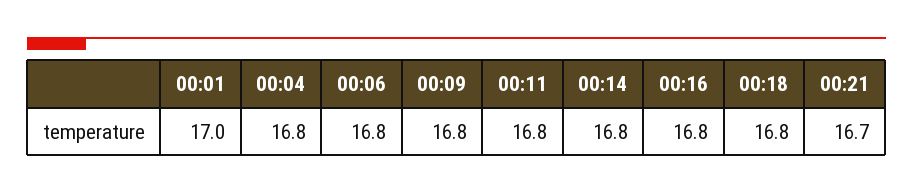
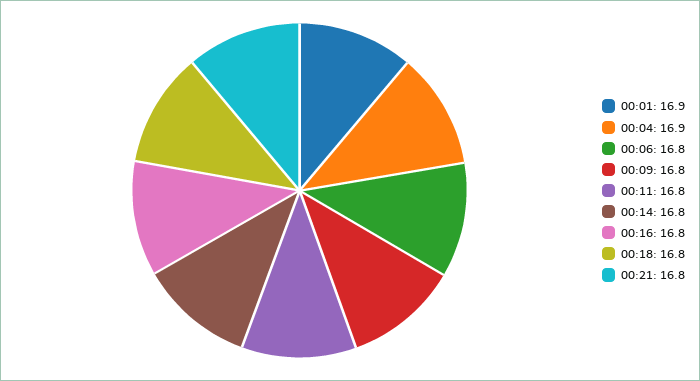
00:01: 17 -> 16.9
00:04: 16.8 -> 16.9
00:21: 16.7 -> 16.8

